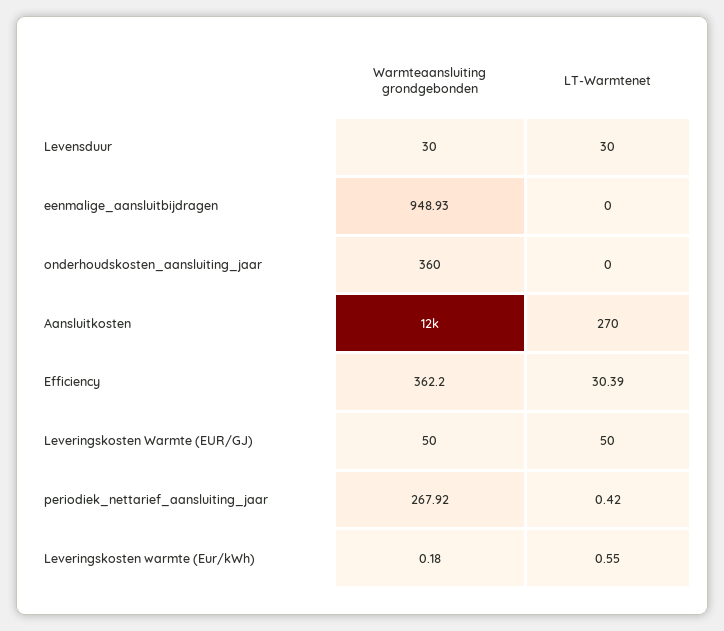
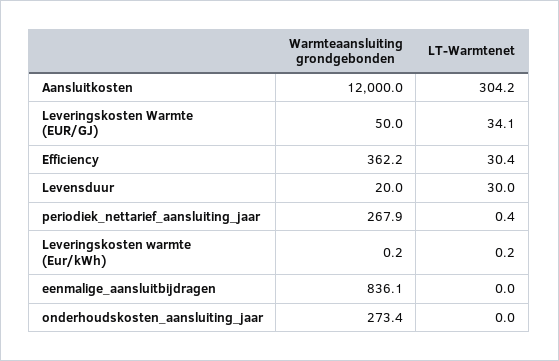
Warmteaansluiting grondgebonden, Levensduur: 30 -> 20
Warmteaansluiting grondgebonden, eenmalige_aansluitbijdragen: 948.93 -> 836.1
Warmteaansluiting grondgebonden, onderhoudskosten_aansluiting_jaar: 360 -> 273.4
LT-Warmtenet, Aansluitkosten: 270 -> 304.2
LT-Warmtenet, Leveringskosten Warmte (EUR/GJ): 50 -> 34.1
LT-Warmtenet, Leveringskosten warmte (Eur/kWh): 0.55 -> 0.2

